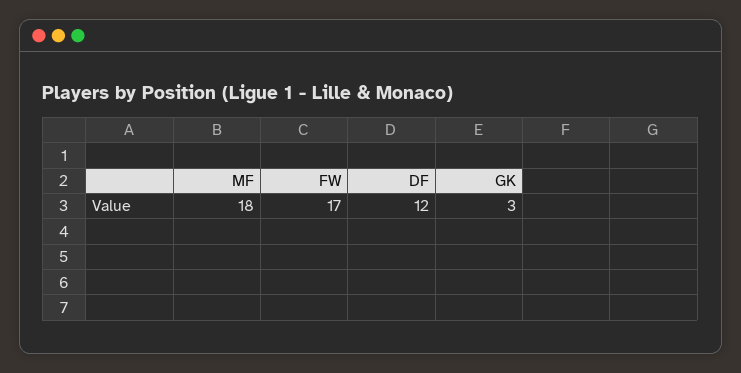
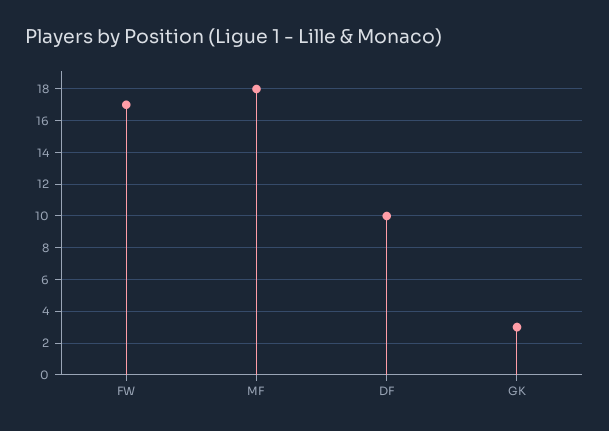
DF: 12 -> 10

